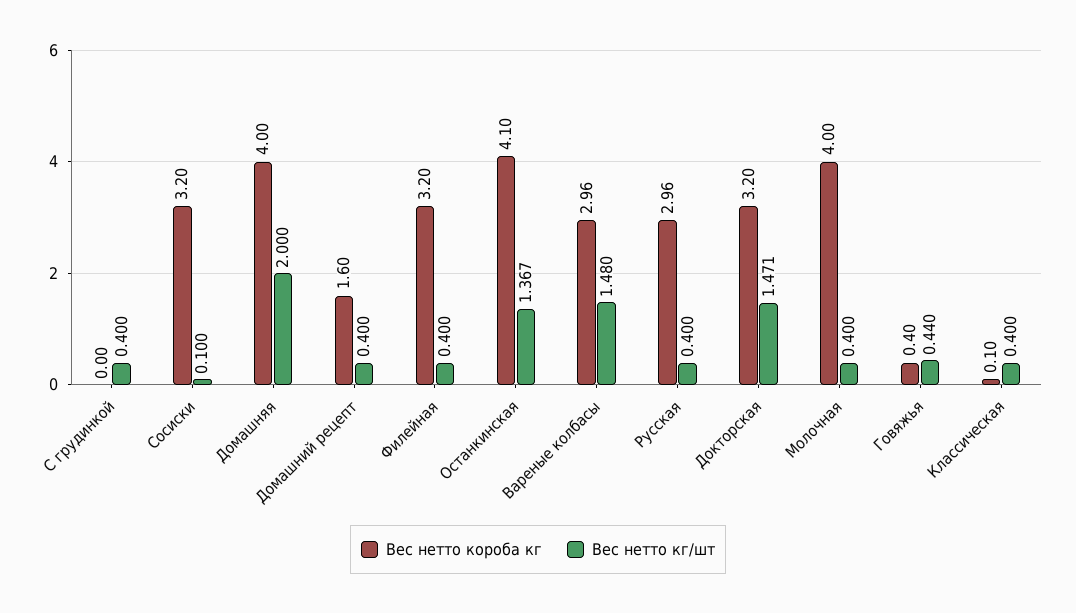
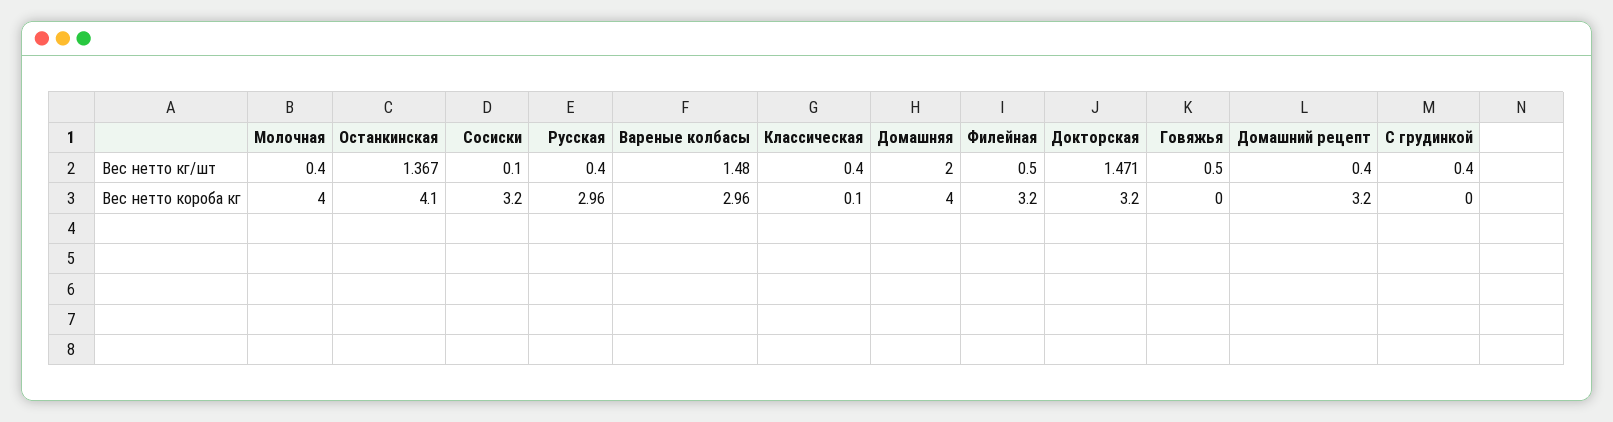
Вес нетто короба кг, Домашний рецепт: 1.6 -> 3.2
Вес нетто кг/шт, Филейная: 0.4 -> 0.5
Вес нетто короба кг, Говяжья: 0.4 -> 0
Вес нетто кг/шт, Говяжья: 0.44 -> 0.5

